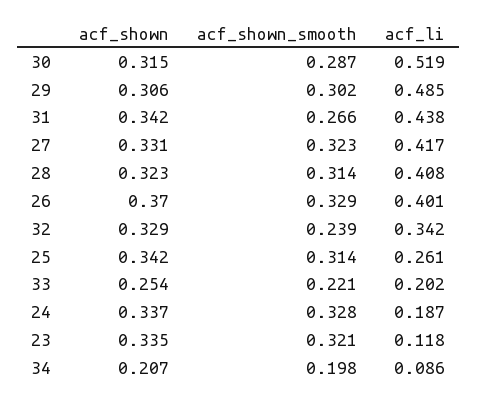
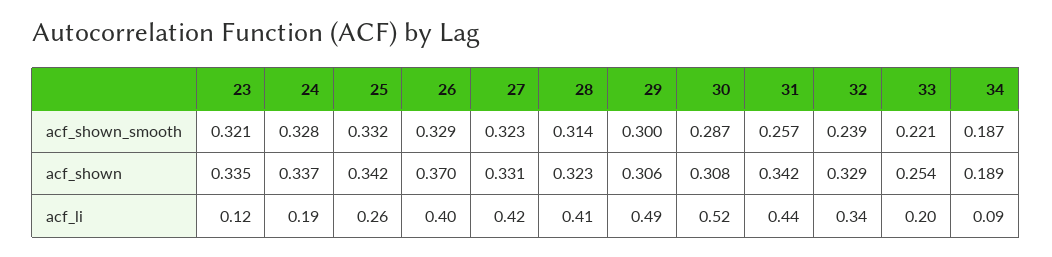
acf_shown, 30: 0.315 -> 0.308
acf_shown_smooth, 29: 0.302 -> 0.3
acf_shown_smooth, 31: 0.266 -> 0.257
acf_shown_smooth, 25: 0.314 -> 0.332
acf_shown, 34: 0.207 -> 0.189
acf_shown_smooth, 34: 0.198 -> 0.187

